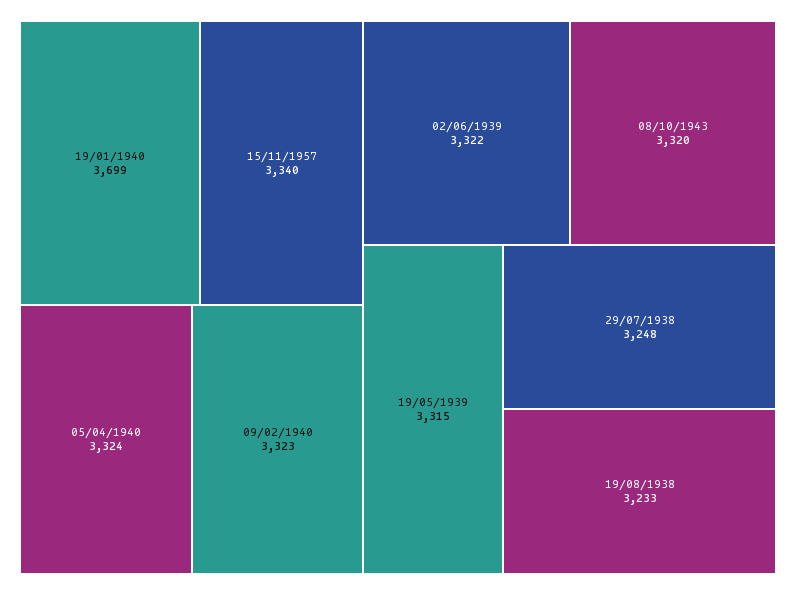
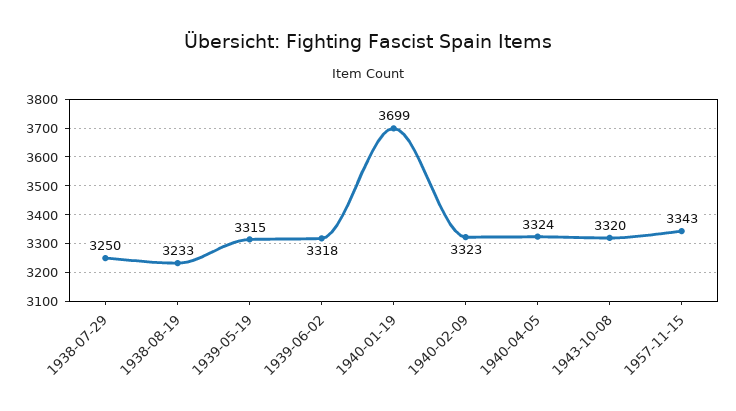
15/11/1957: 3340 -> 3343
02/06/1939: 3322 -> 3318
29/07/1938: 3248 -> 3250

